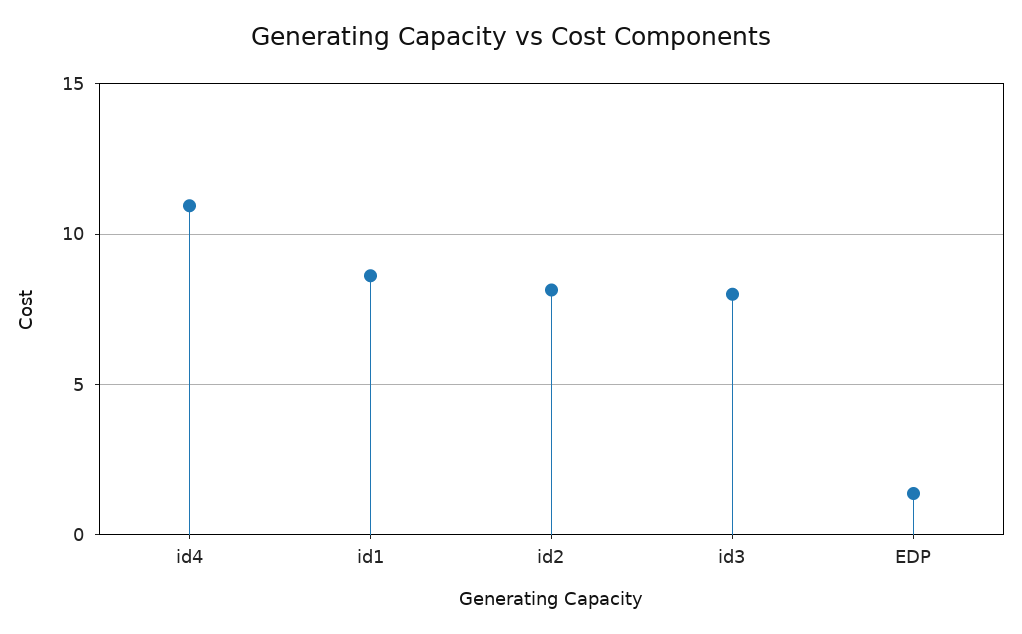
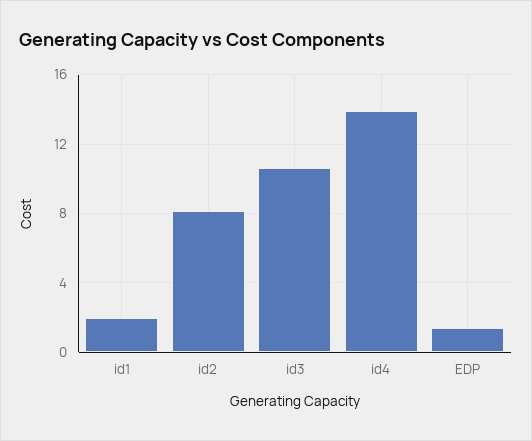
id4: 11 -> 14
id1: 8.5 -> 2
id3: 8 -> 10.5

